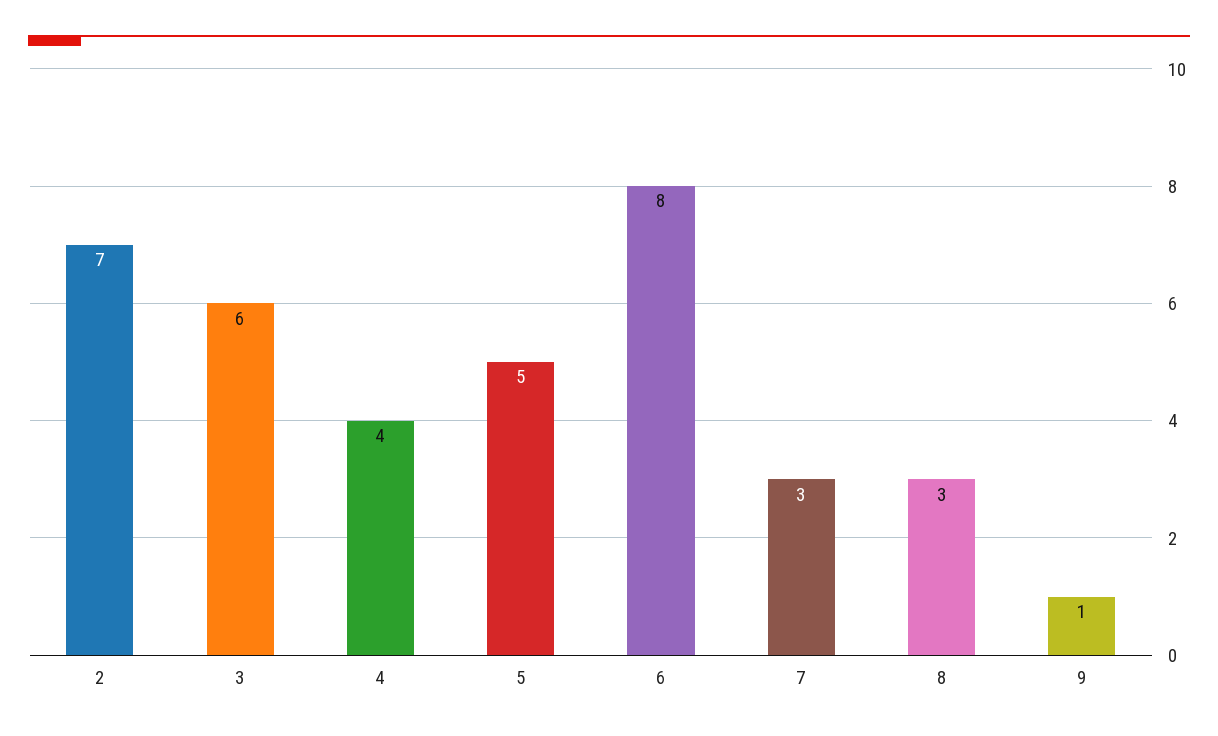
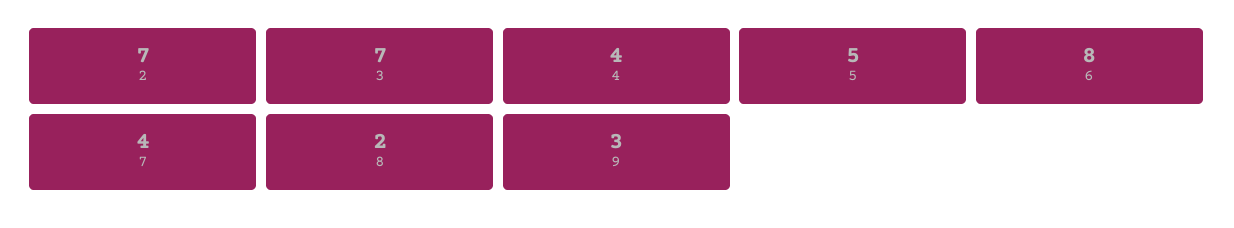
3: 6 -> 7
7: 3 -> 4
8: 3 -> 2
9: 1 -> 3

